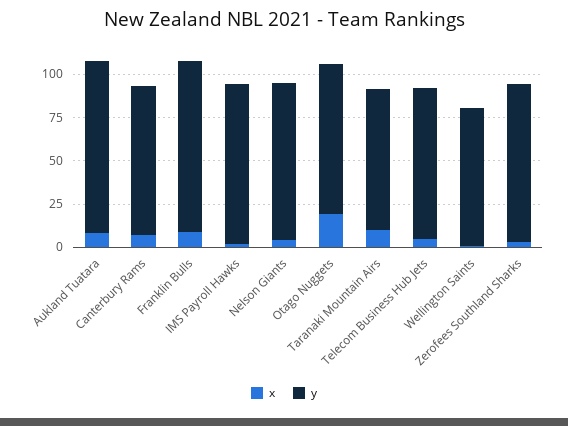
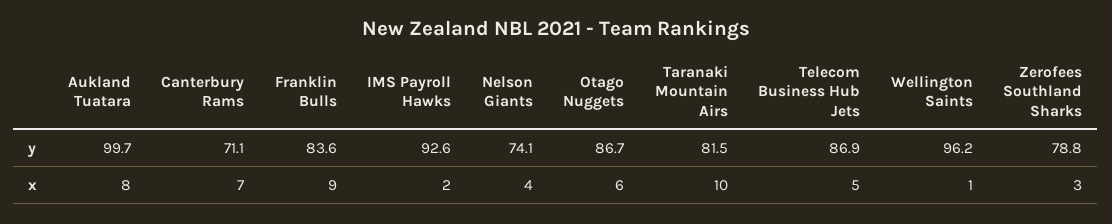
y, Canterbury Rams: 85 -> 71.1
y, Franklin Bulls: 100 -> 83.6
y, Nelson Giants: 90 -> 74.1
x, Otago Nuggets: 20 -> 6
y, Wellington Saints: 80 -> 96.2
y, Zerofees Southland Sharks: 90 -> 78.8

